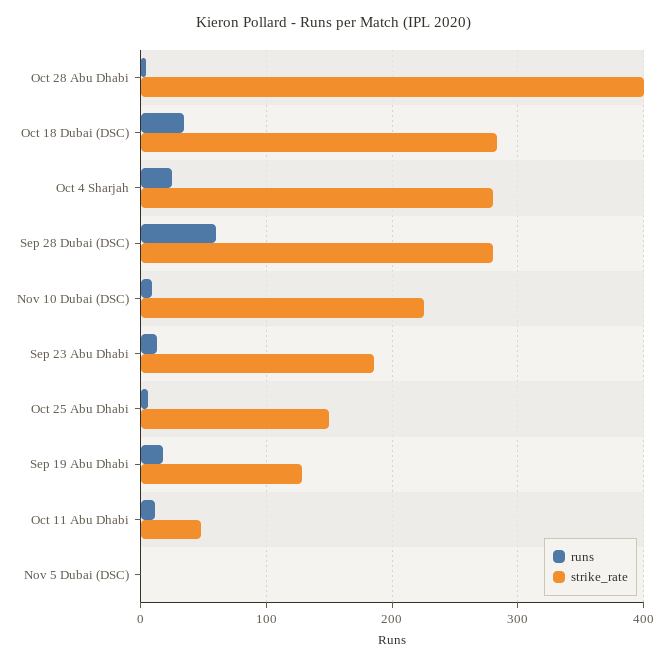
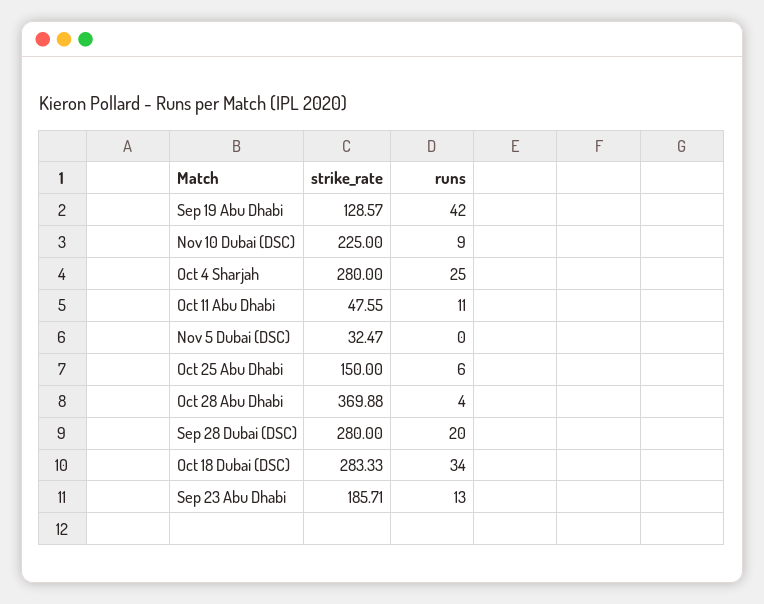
strike_rate, Oct 28 Abu Dhabi: 400 -> 369.88
runs, Sep 28 Dubai (DSC): 60 -> 20
runs, Sep 19 Abu Dhabi: 20 -> 42
strike_rate, Nov 5 Dubai (DSC): 0 -> 32.47

